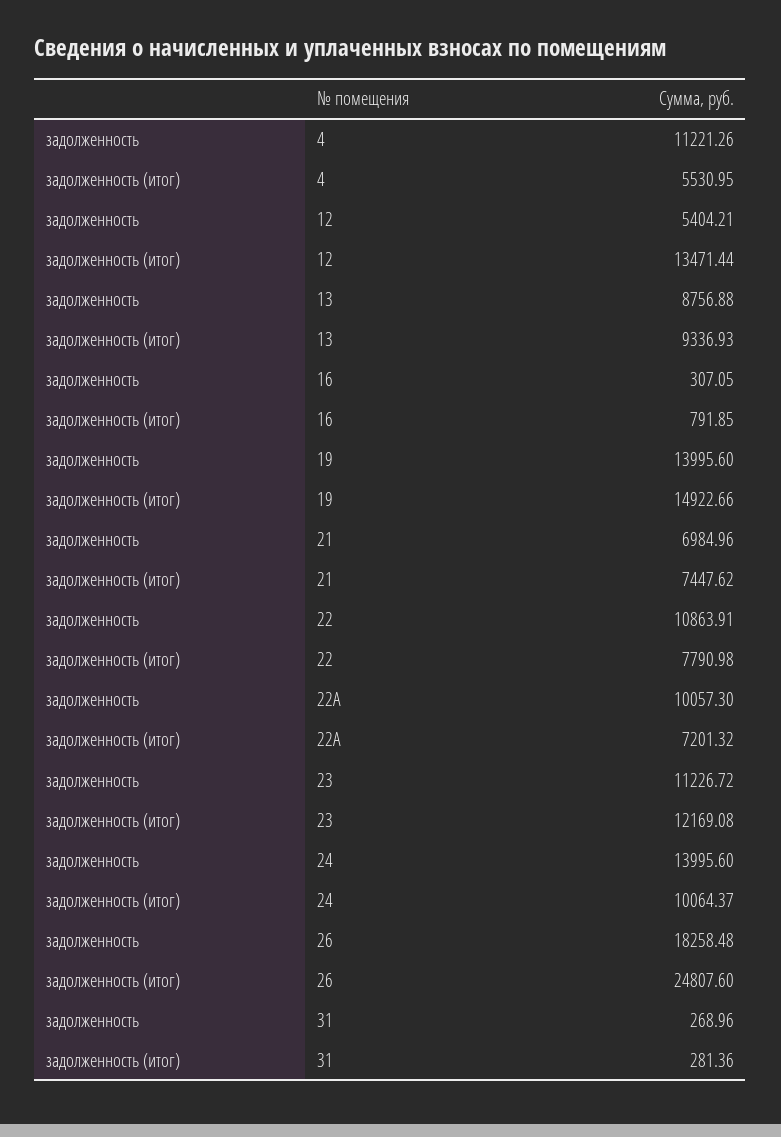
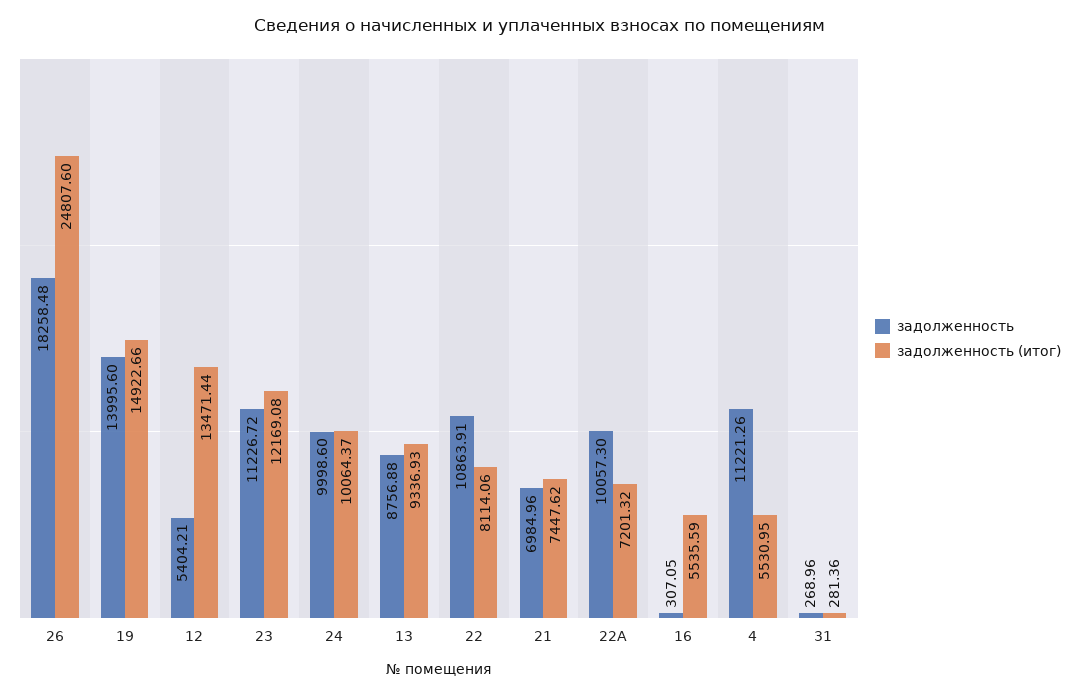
задолженность (итог), 16: 791.85 -> 5535.59
задолженность (итог), 22: 7790.98 -> 8114.06
задолженность, 24: 13995.6 -> 9998.6

